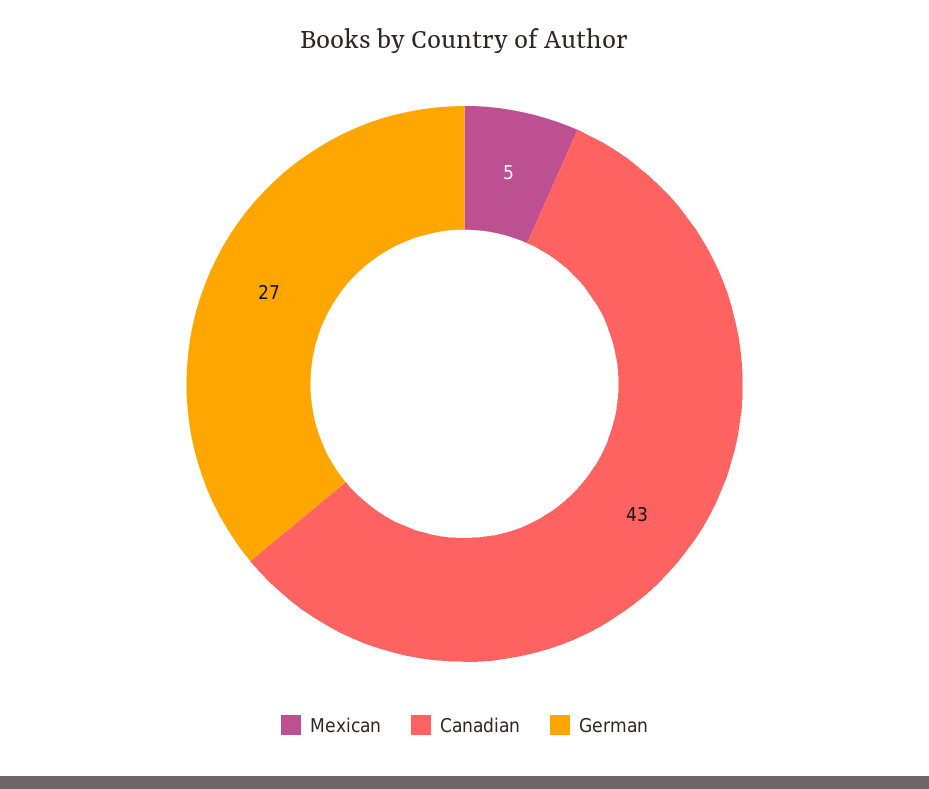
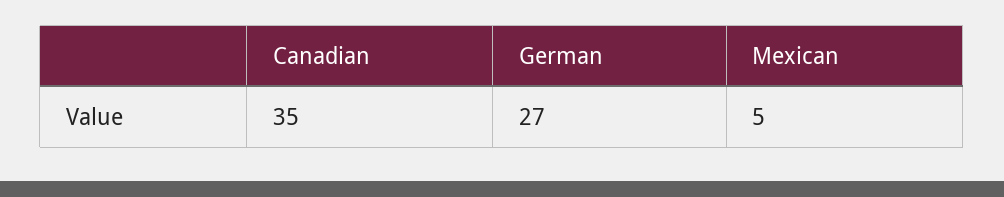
Canadian: 43 -> 35

